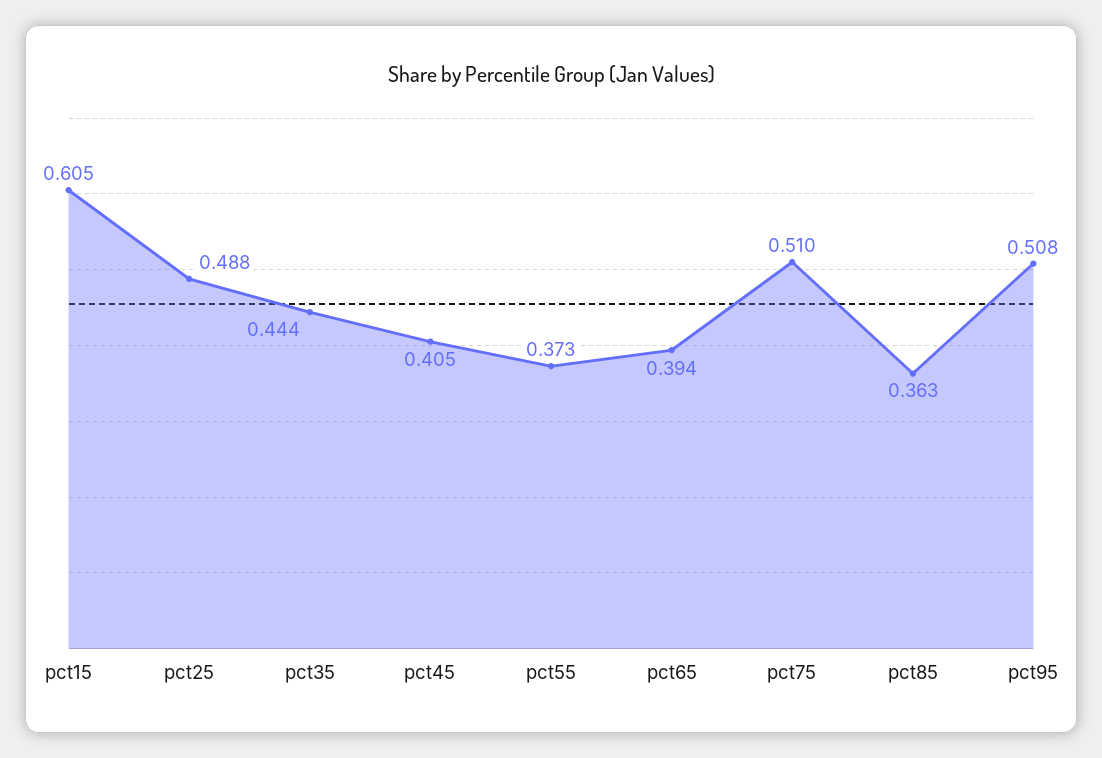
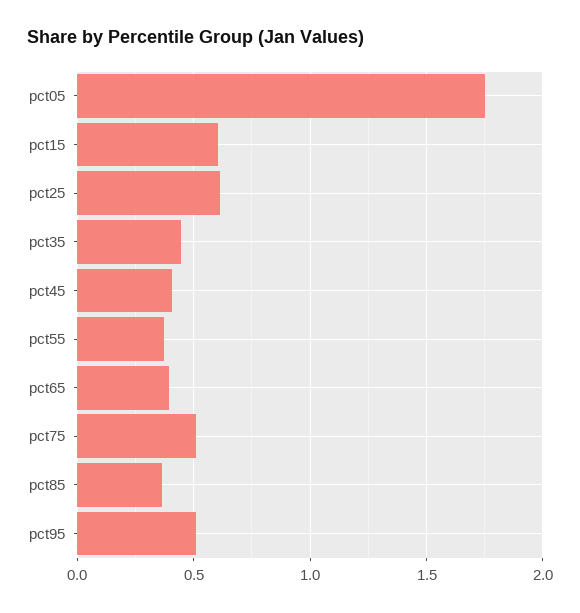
pct25: 0.488 -> 0.6
pct05: none -> 1.75

